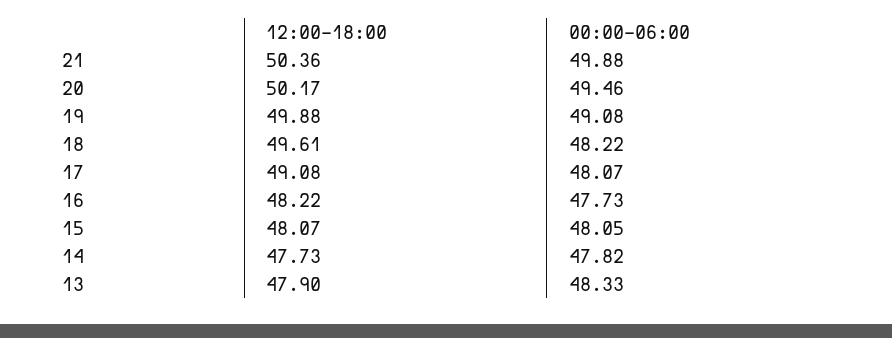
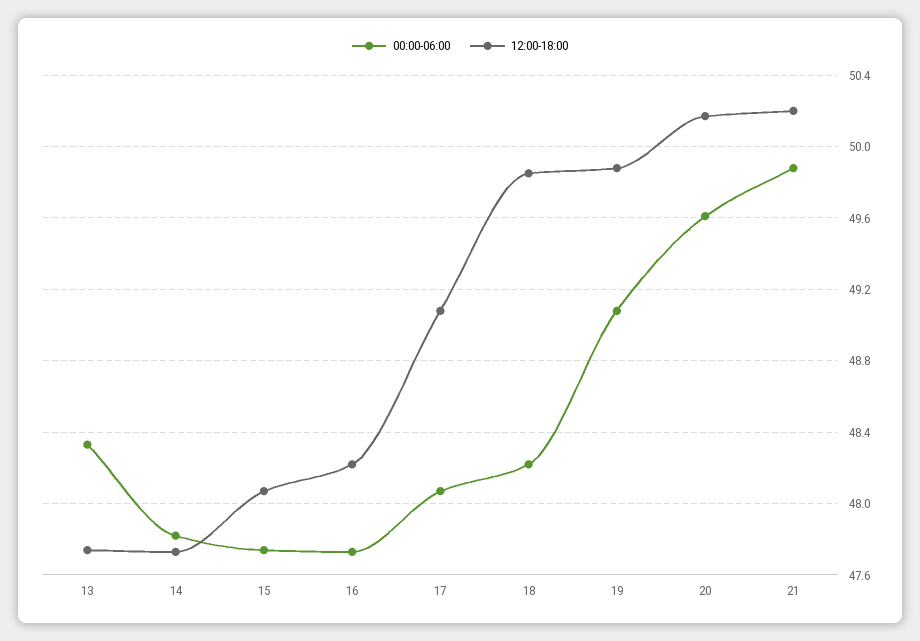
12:00-18:00, 21: 50.36 -> 50.2
00:00-06:00, 20: 49.46 -> 49.6
12:00-18:00, 18: 49.61 -> 49.85
00:00-06:00, 15: 48.05 -> 47.75
12:00-18:00, 13: 47.9 -> 47.75

